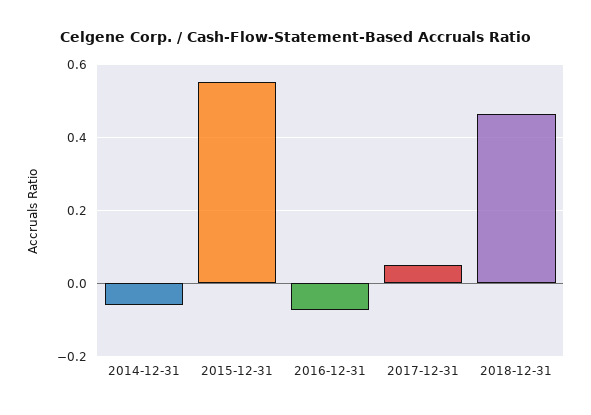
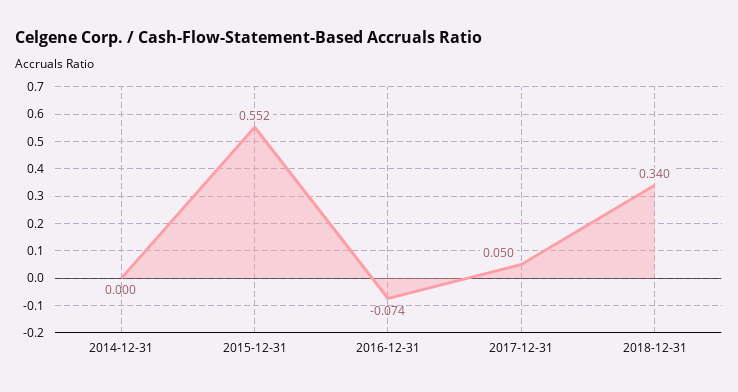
2014-12-31: -0.06 -> 0
2018-12-31: 0.46 -> 0.34

